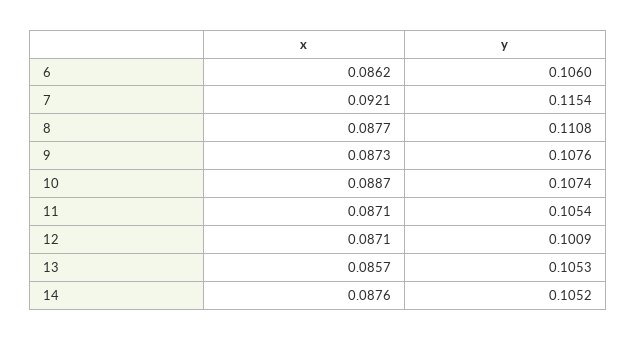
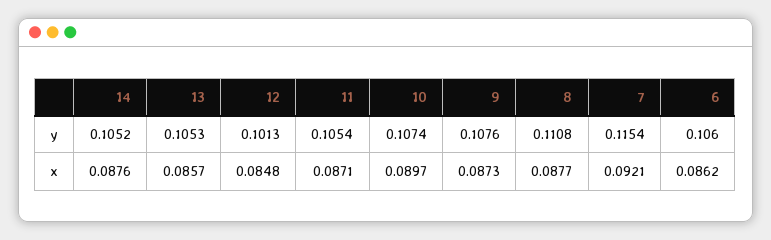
x, 10: 0.0887 -> 0.0897
x, 12: 0.0871 -> 0.0848
y, 12: 0.1009 -> 0.1013

